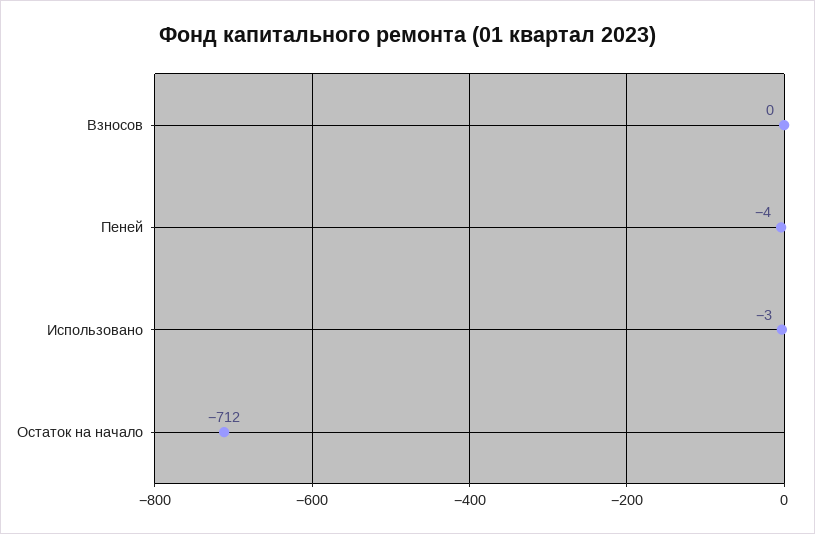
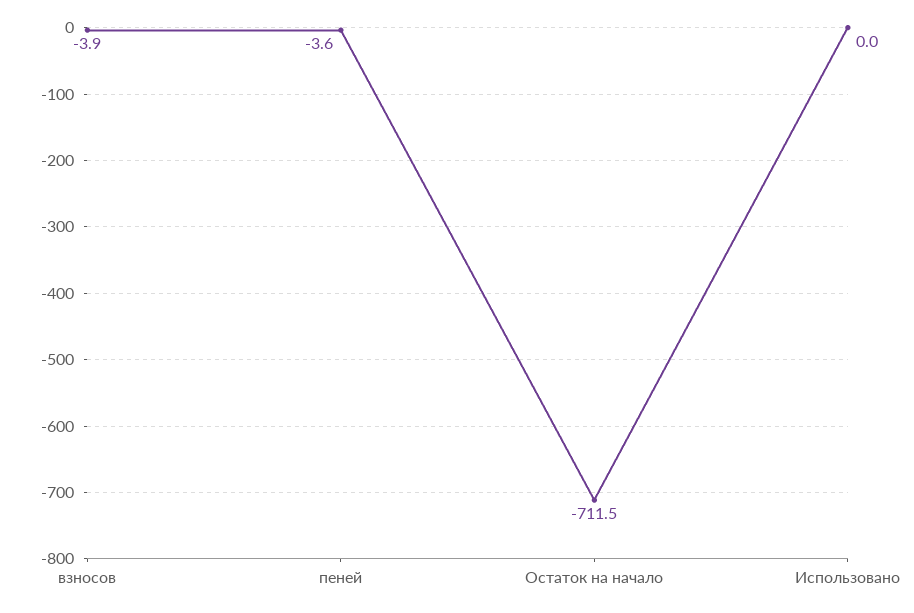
Взносов: 0 -> -3.9
Использовано: -3 -> 0

